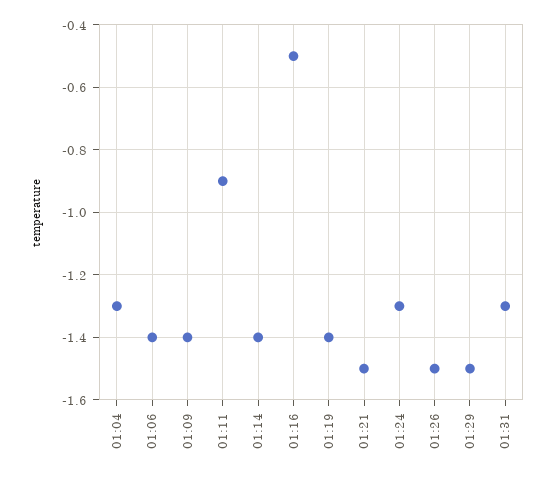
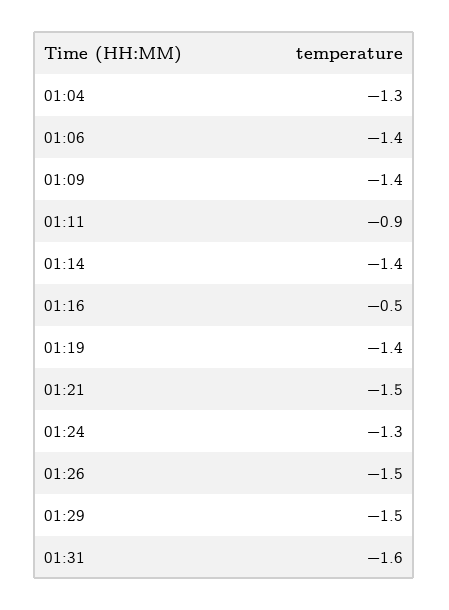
01:31: -1.3 -> -1.6

